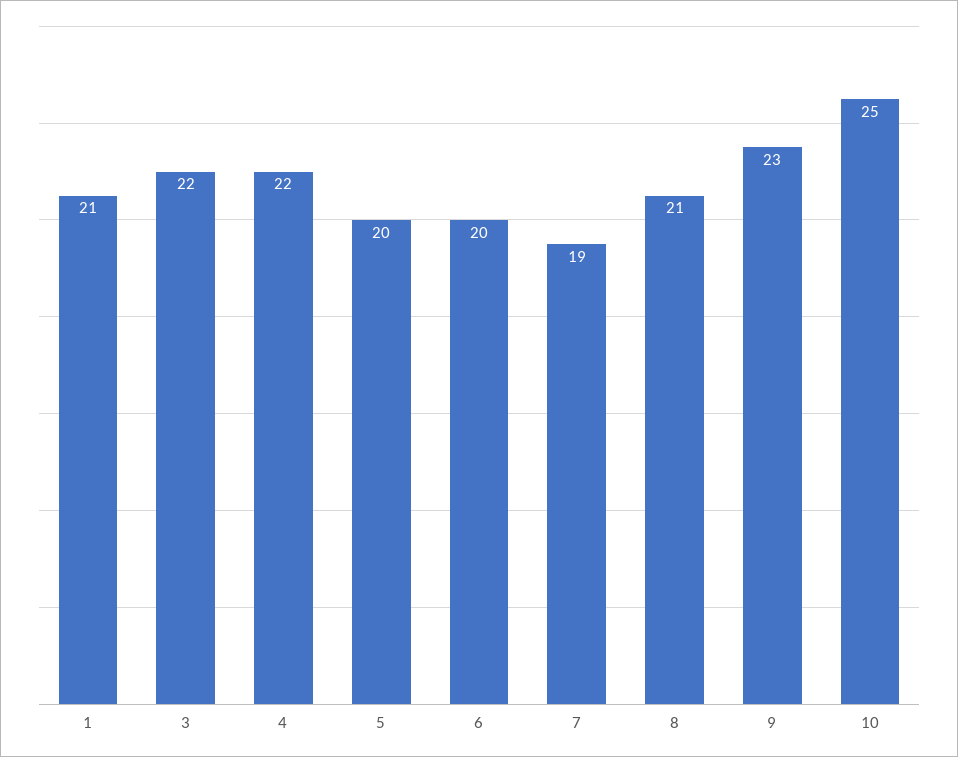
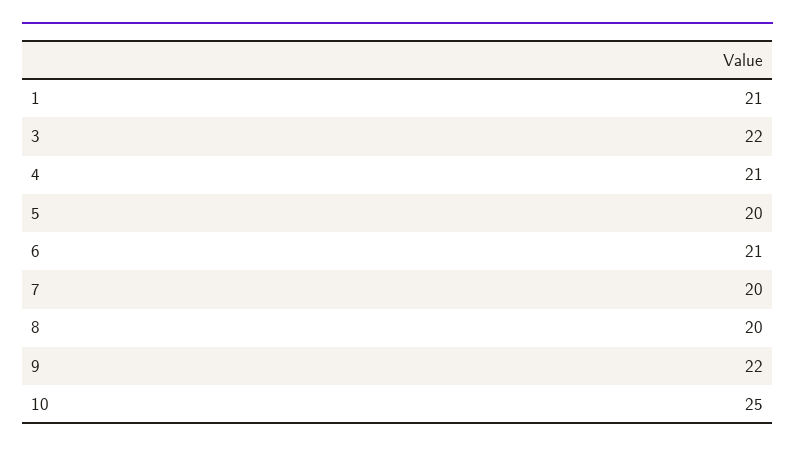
4: 22 -> 21
6: 20 -> 21
7: 19 -> 20
8: 21 -> 20
9: 23 -> 22

